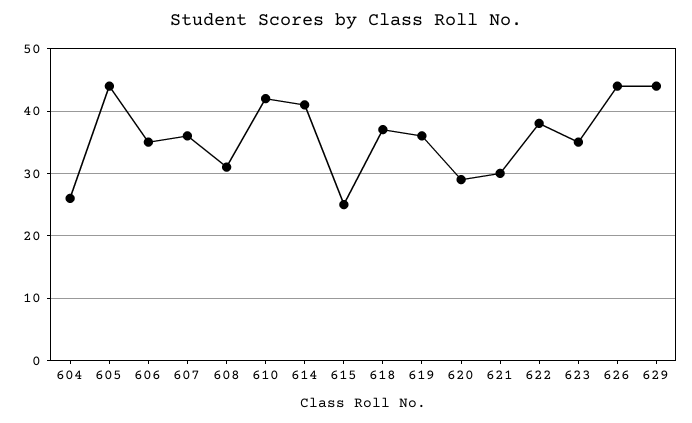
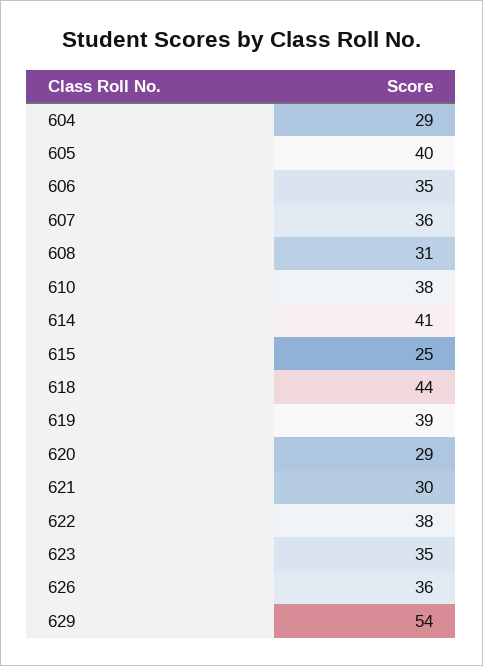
604: 26 -> 29
605: 44 -> 40
610: 42 -> 38
618: 37 -> 44
619: 36 -> 39
626: 44 -> 36
629: 44 -> 54

